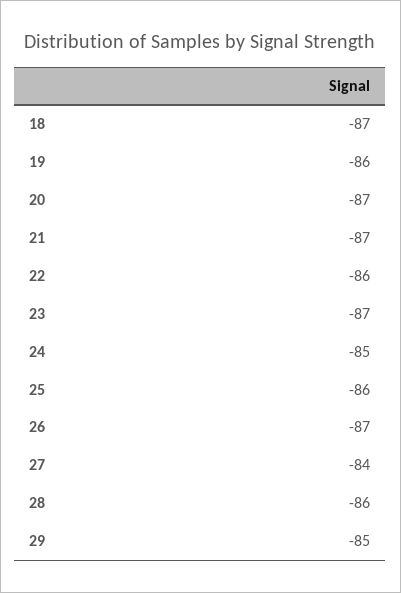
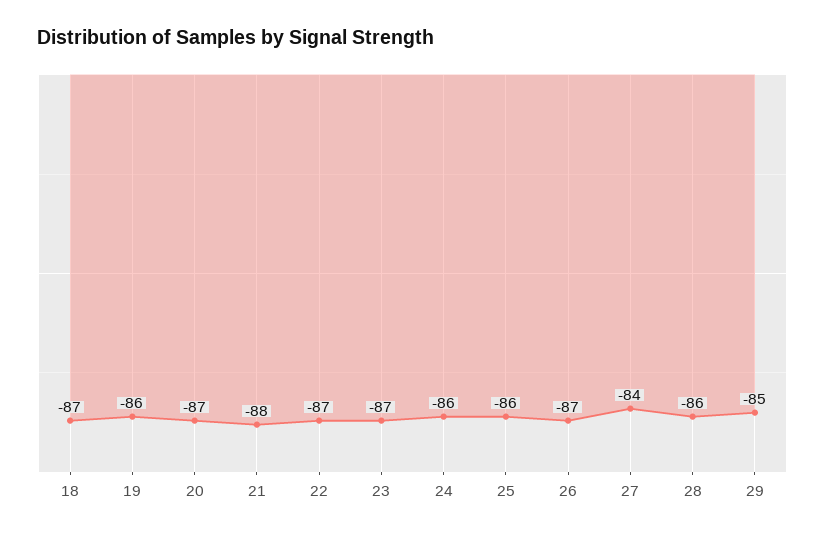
21: -87 -> -88
22: -86 -> -87
24: -85 -> -86

